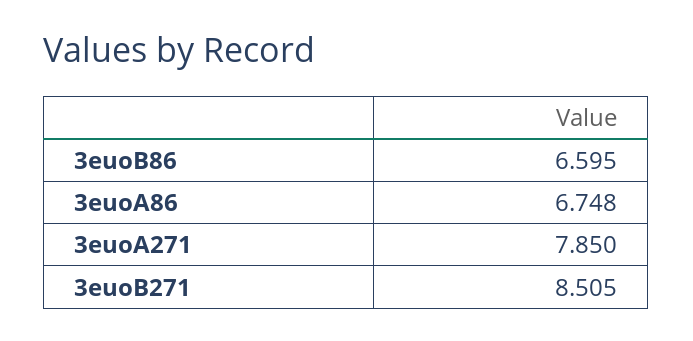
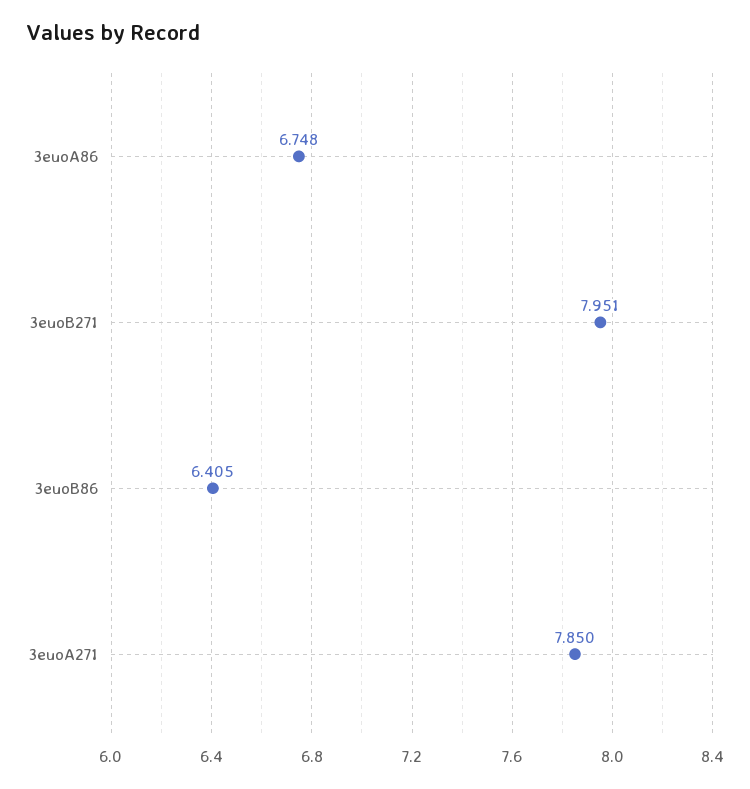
3euoB86: 6.595 -> 6.405
3euoB271: 8.505 -> 7.951

